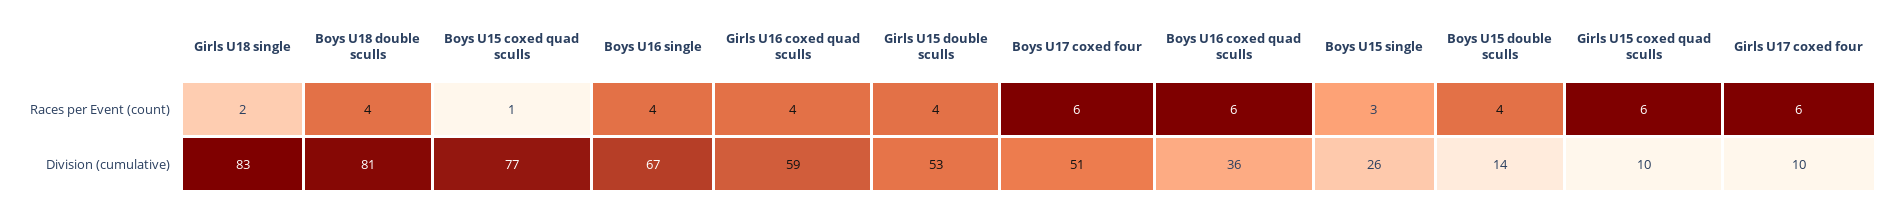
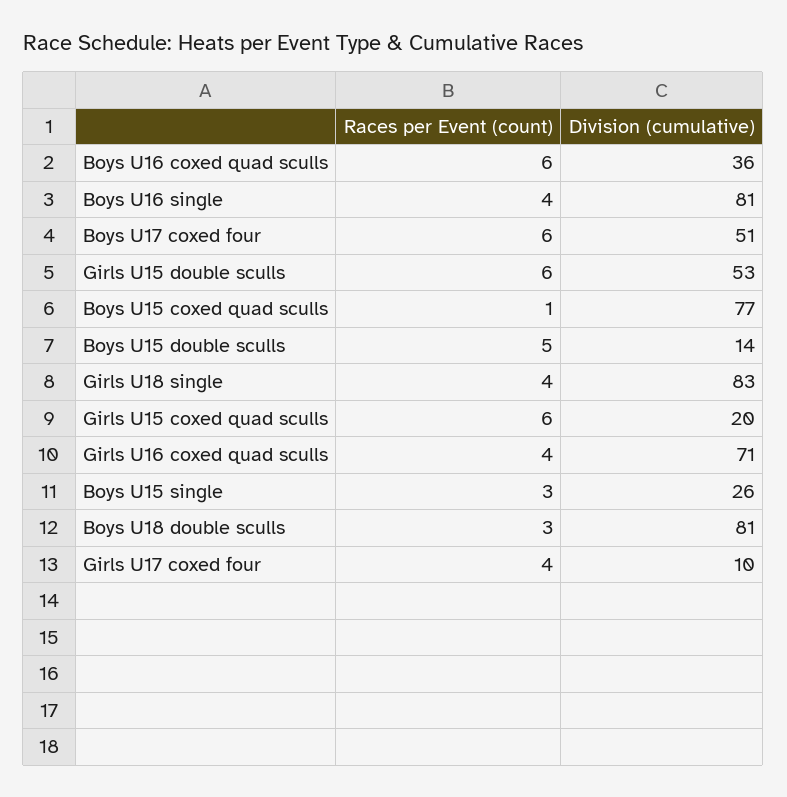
Girls U18 single, Races per Event (count): 2 -> 4
Boys U18 double sculls, Races per Event (count): 4 -> 3
Girls U15 double sculls, Races per Event (count): 4 -> 6
Boys U15 double sculls, Races per Event (count): 4 -> 5
Girls U17 coxed four, Races per Event (count): 6 -> 4
Boys U16 single, Division (cumulative): 67 -> 81
Girls U16 coxed quad sculls, Division (cumulative): 59 -> 71
Girls U15 coxed quad sculls, Division (cumulative): 10 -> 20

